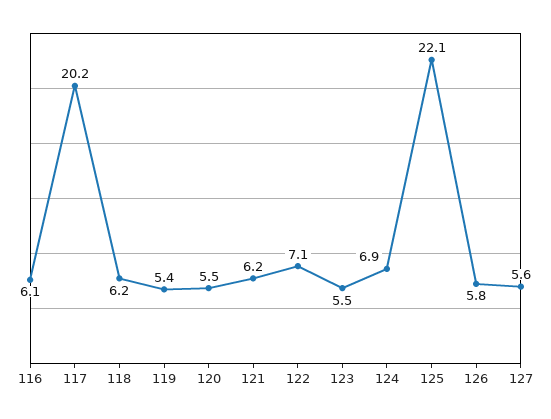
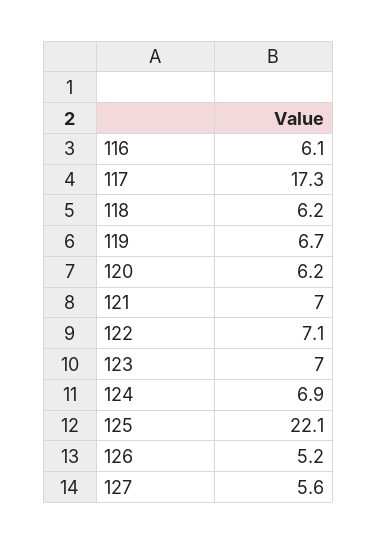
117: 20.2 -> 17.3
119: 5.4 -> 6.7
120: 5.5 -> 6.2
121: 6.2 -> 7
123: 5.5 -> 7
126: 5.8 -> 5.2

